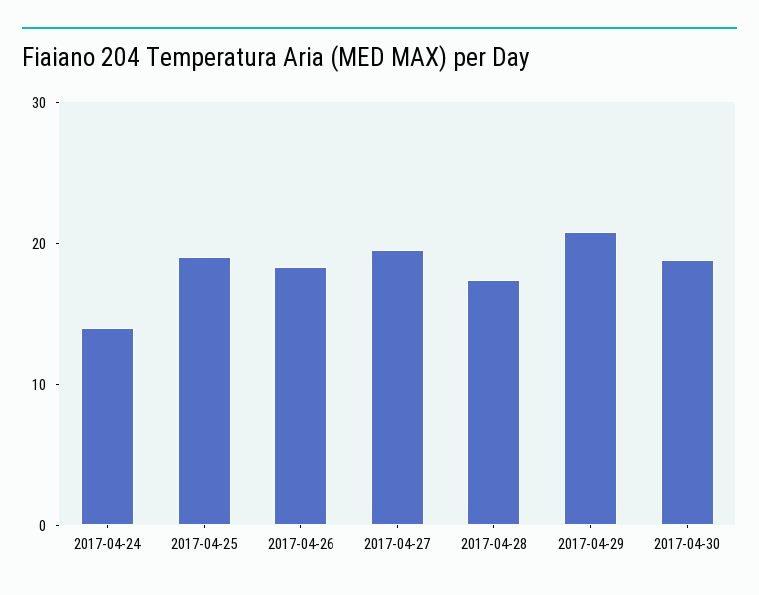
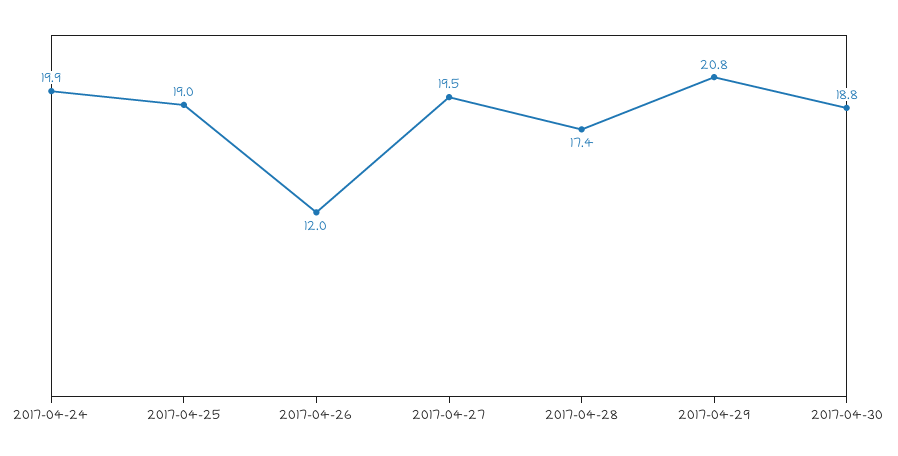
2017-04-24: 14 -> 19.9
2017-04-26: 18 -> 12

